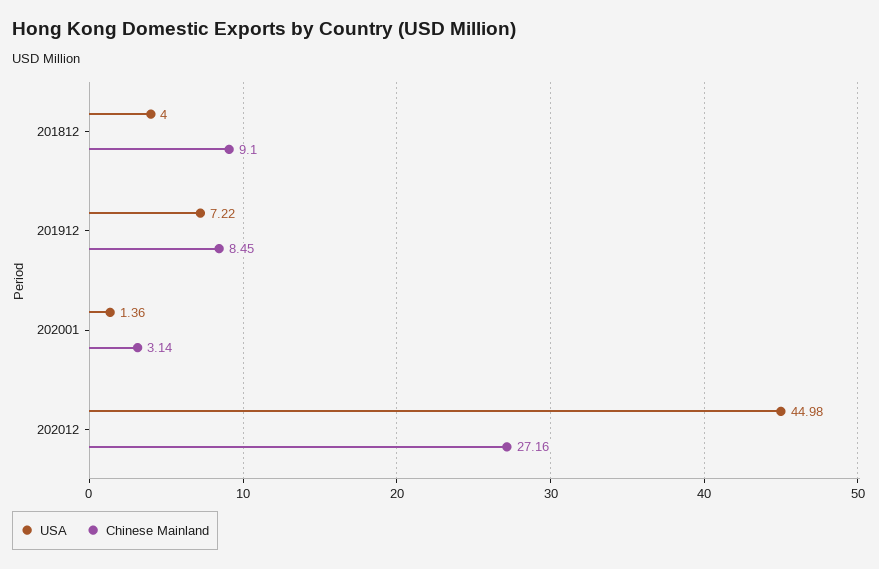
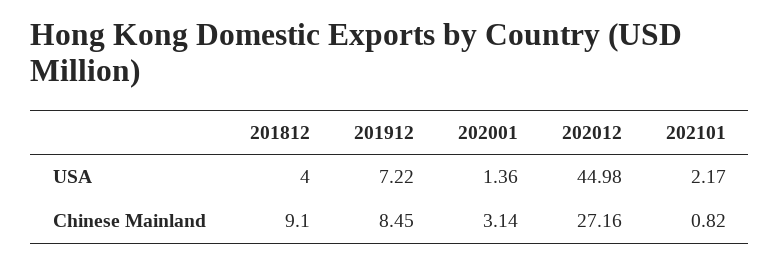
USA, 202101: none -> 2.17
Chinese Mainland, 202101: none -> 0.82

